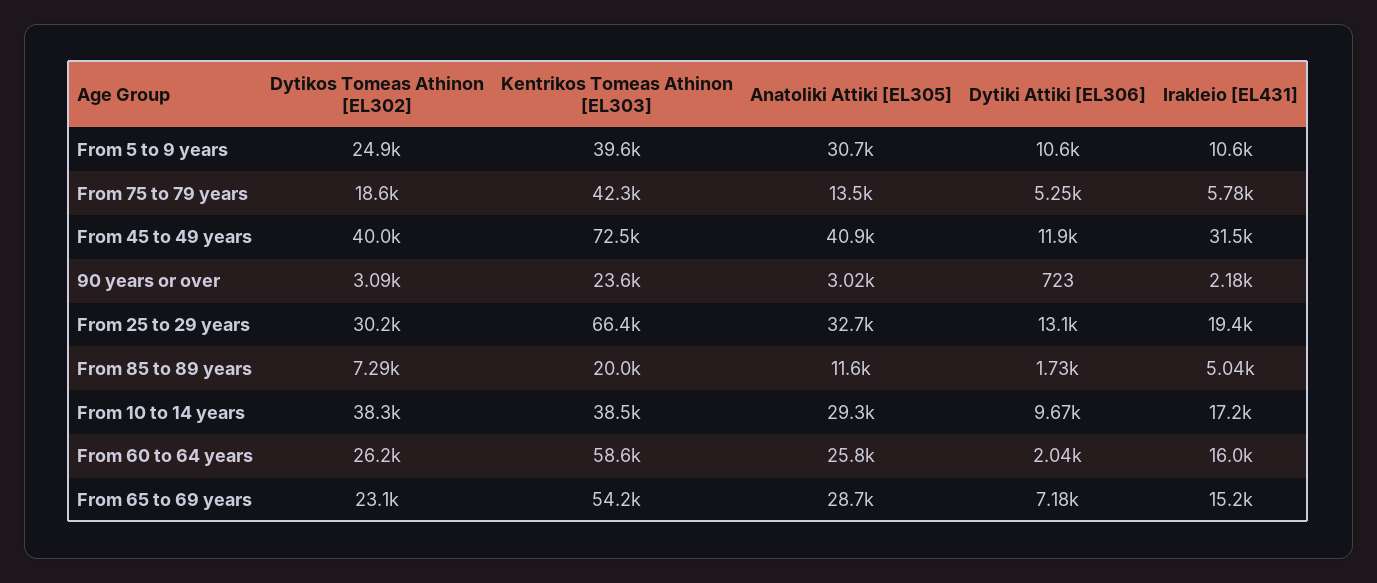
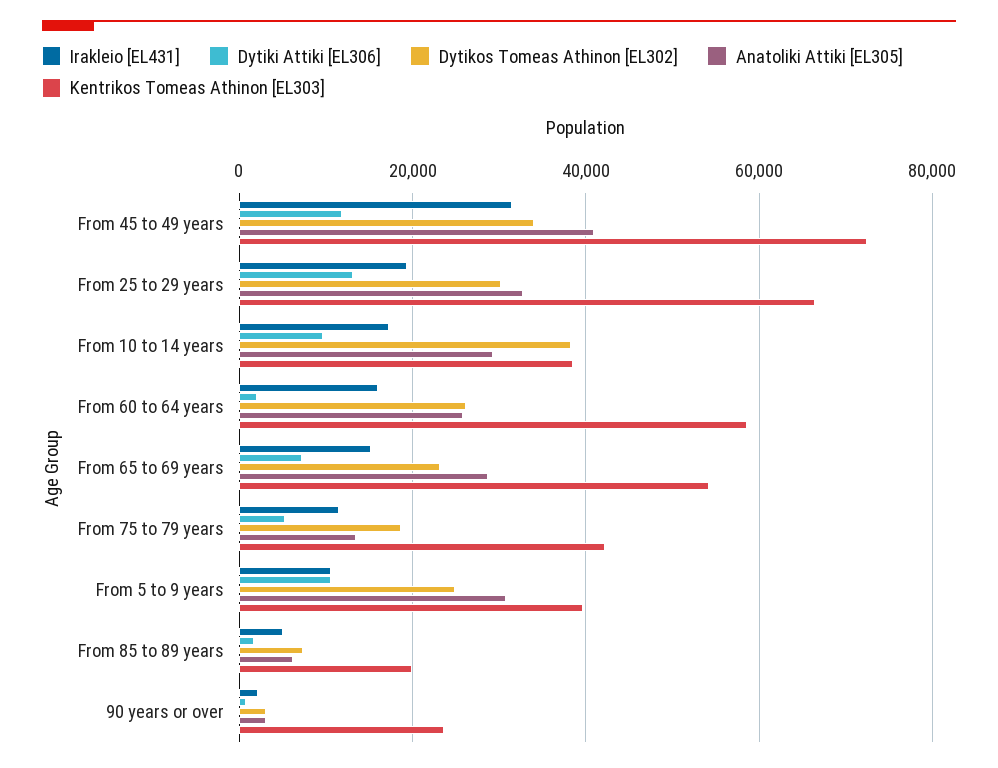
Irakleio [EL431], From 75 to 79 years: 5780 -> 12000
Dytikos Tomeas Athinon [EL302], From 45 to 49 years: 40000 -> 34000
Anatoliki Attiki [EL305], From 85 to 89 years: 11600 -> 6000

